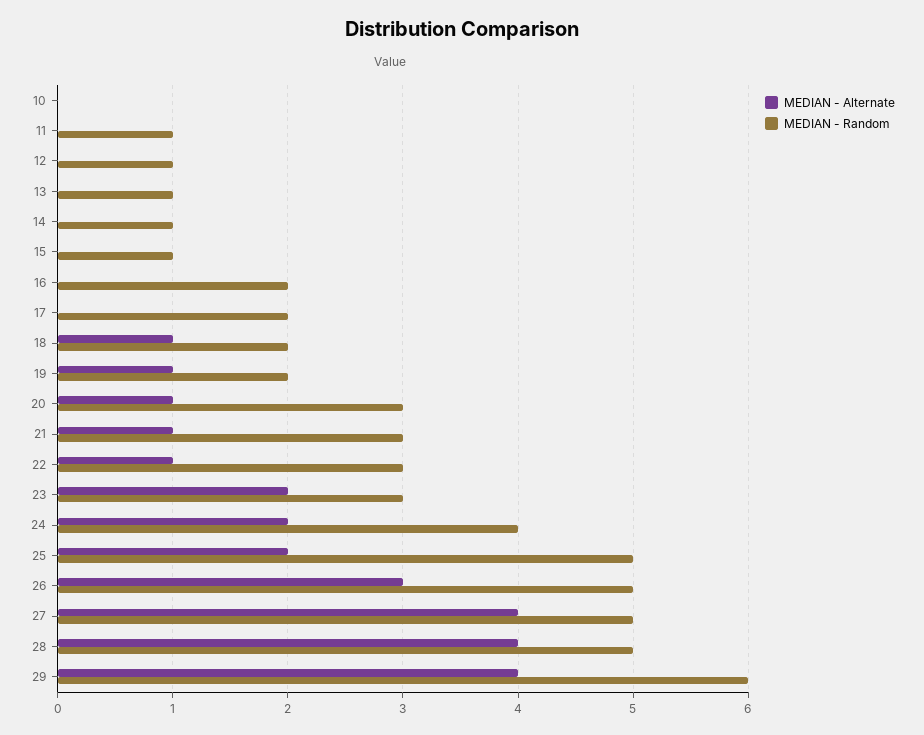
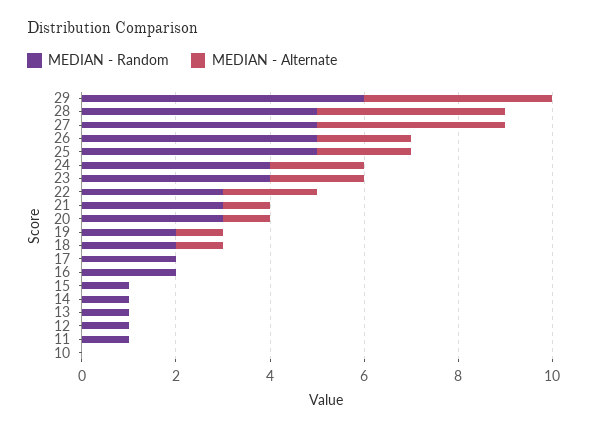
MEDIAN - Alternate, 22: 1 -> 2
MEDIAN - Random, 23: 3 -> 4
MEDIAN - Alternate, 26: 3 -> 2

